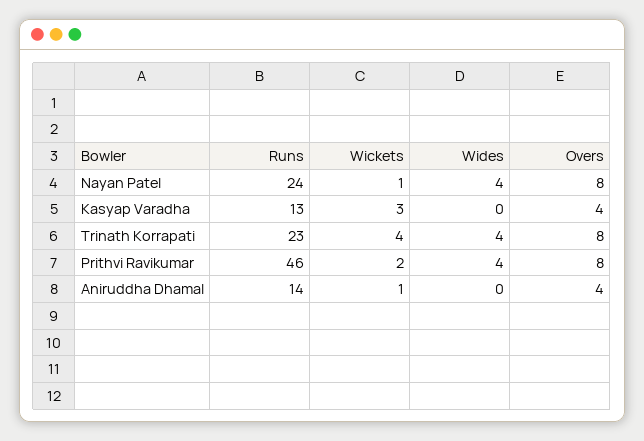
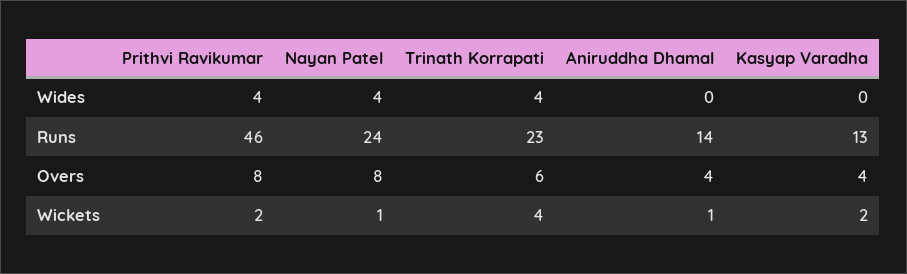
Wickets, Kasyap Varadha: 3 -> 2
Overs, Trinath Korrapati: 8 -> 6

